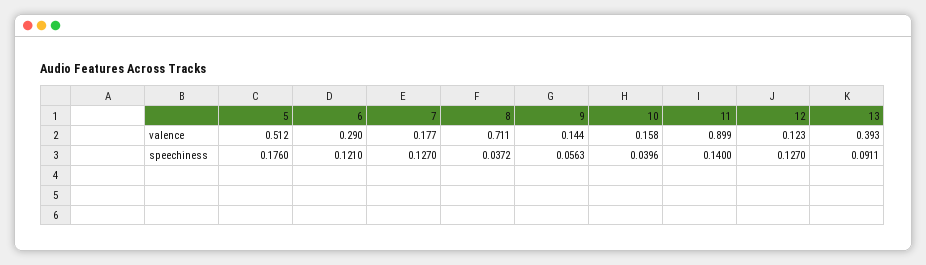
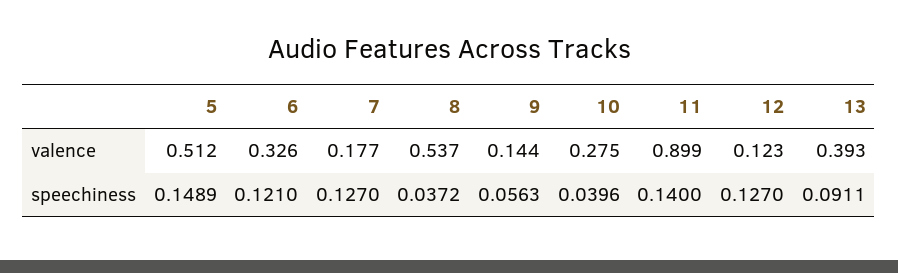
6, valence: 0.29 -> 0.326
8, valence: 0.711 -> 0.537
10, valence: 0.158 -> 0.275
5, speechiness: 0.176 -> 0.1489

